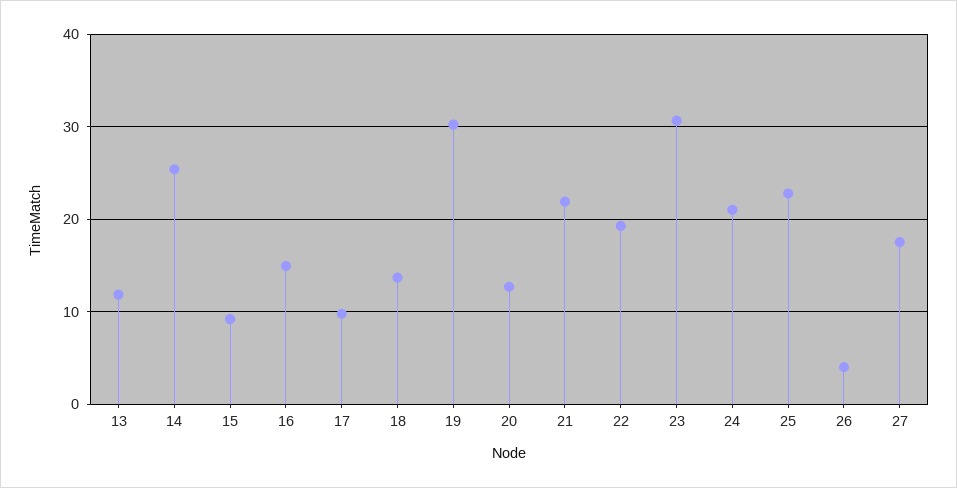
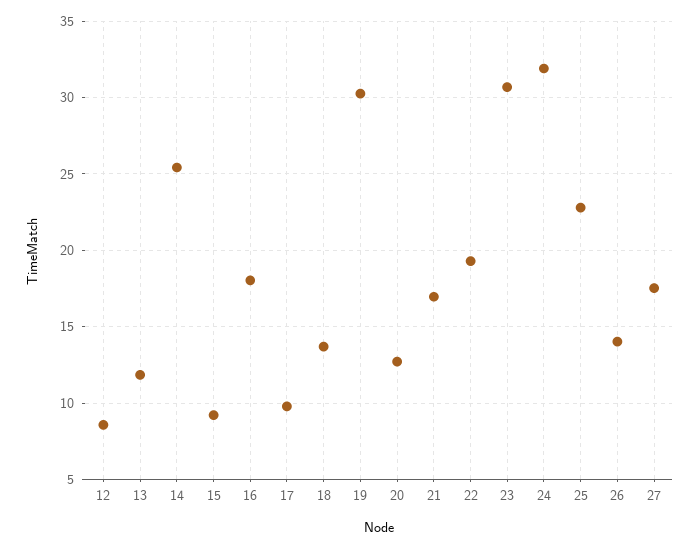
16: 15 -> 18
21: 22 -> 17
24: 21 -> 32
26: 4 -> 14
12: none -> 8.5

